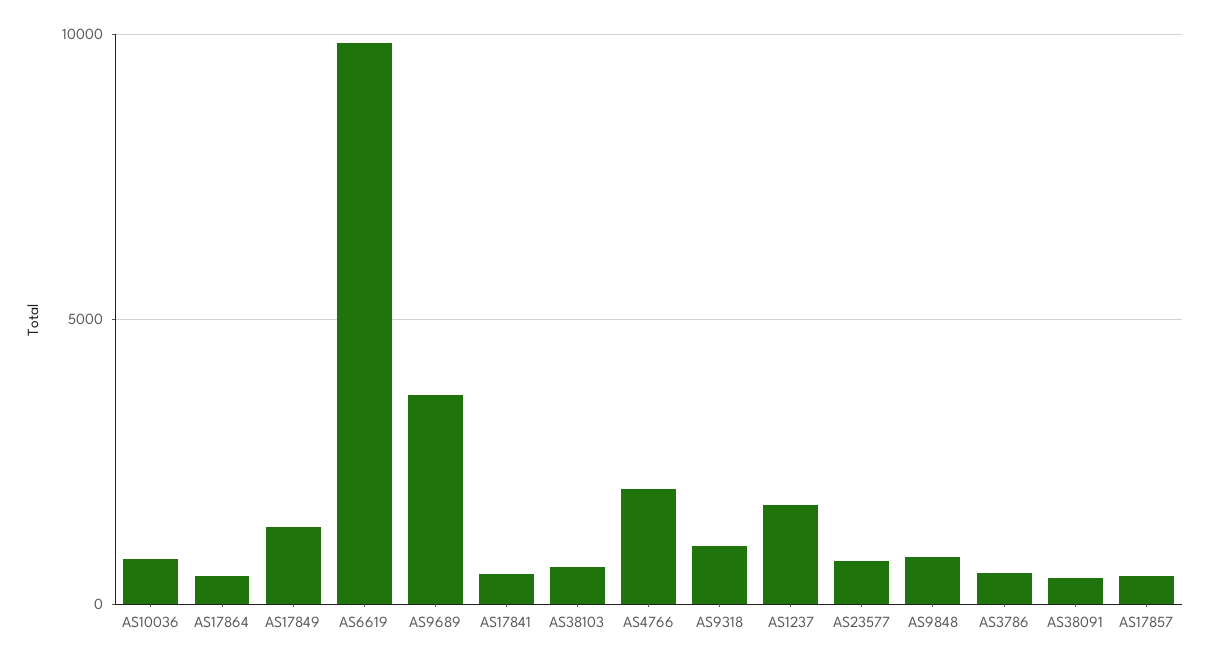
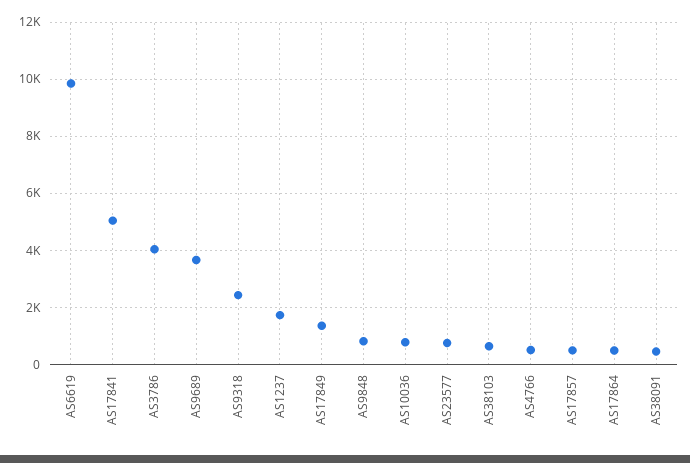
AS17841: 500 -> 5000
AS4766: 2000 -> 500
AS9318: 1000 -> 2500
AS3786: 500 -> 4000

